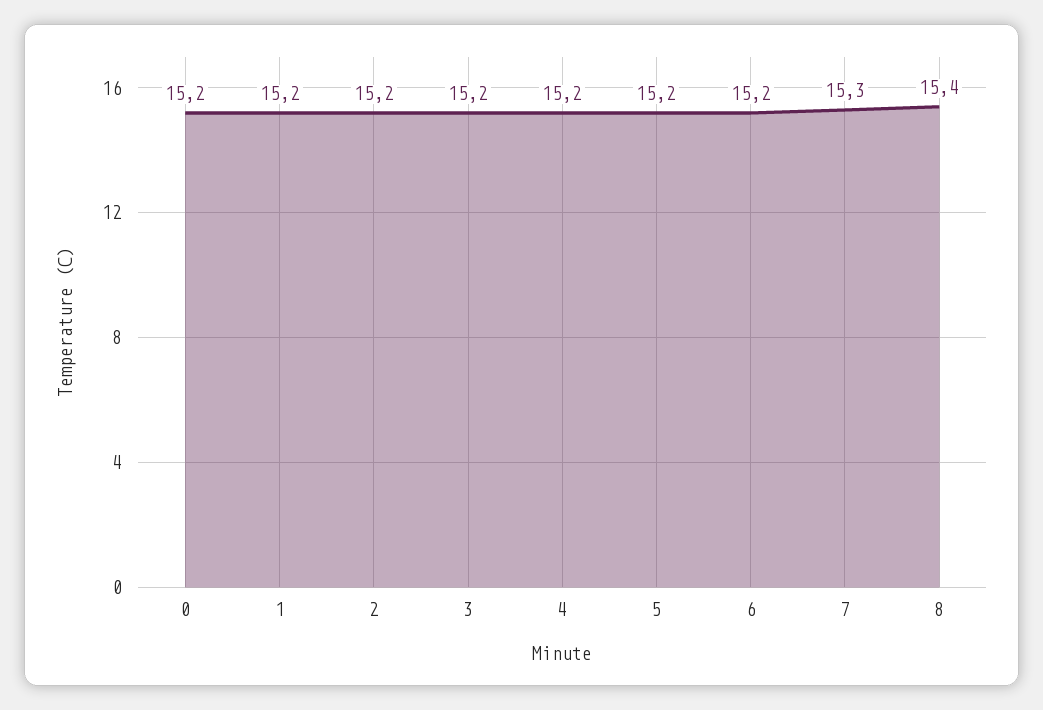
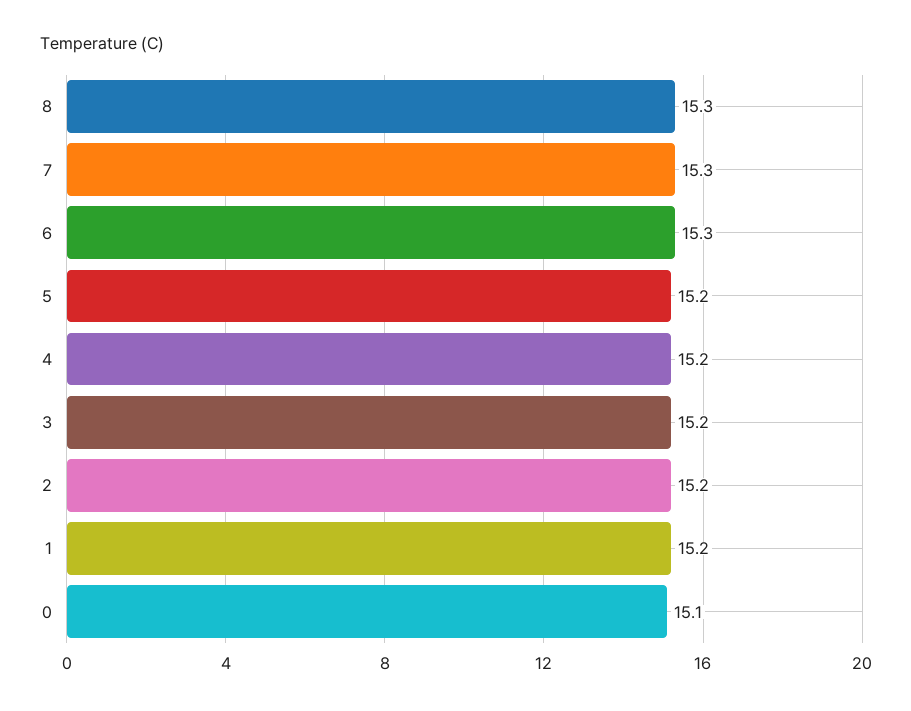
0: 15.2 -> 15.1
6: 15.2 -> 15.3
8: 15.4 -> 15.3

